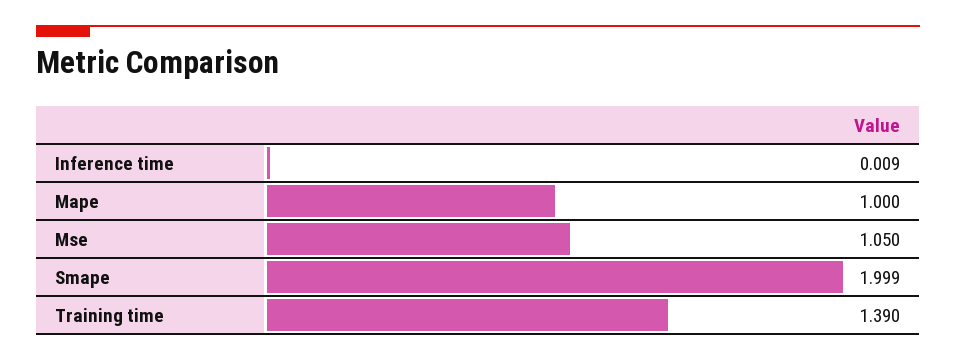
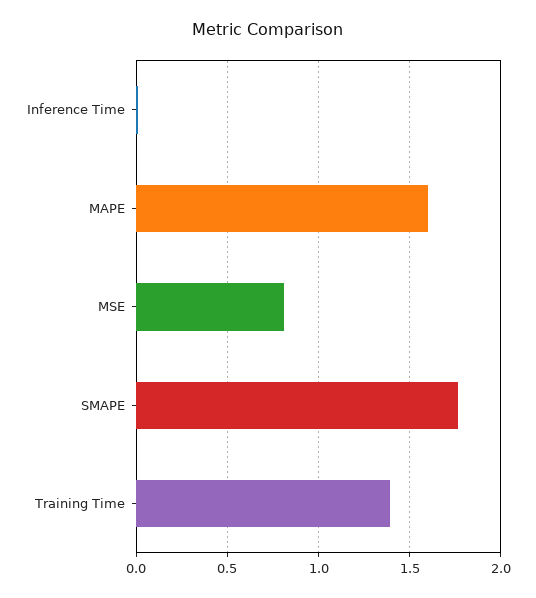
Mape: 1 -> 1.6
Mse: 1.05 -> 0.8
Smape: 1.999 -> 1.75

